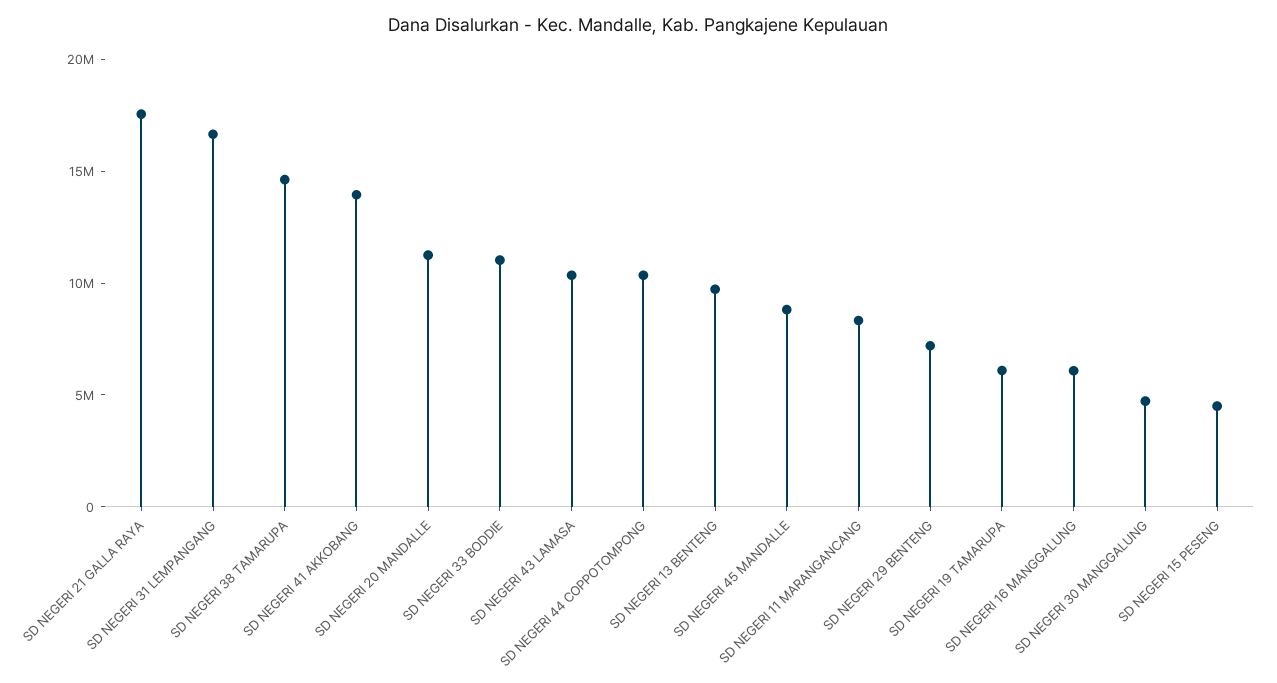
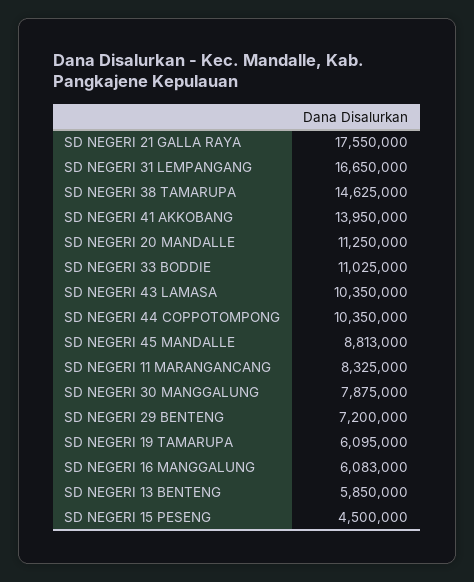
SD NEGERI 13 BENTENG: 10000000 -> 5850000
SD NEGERI 30 MANGGALUNG: 5000000 -> 7875000

